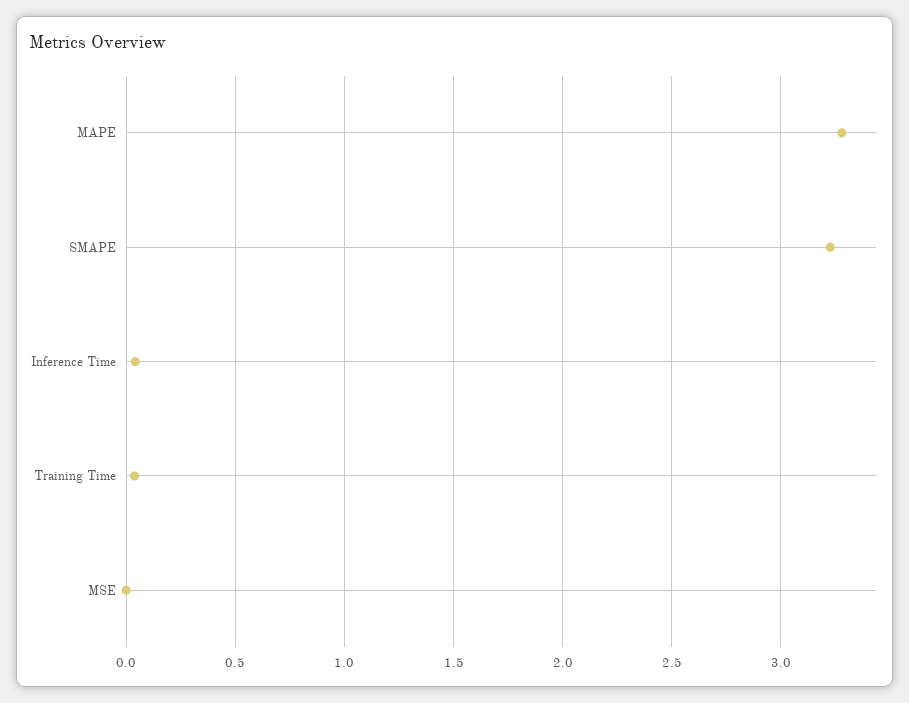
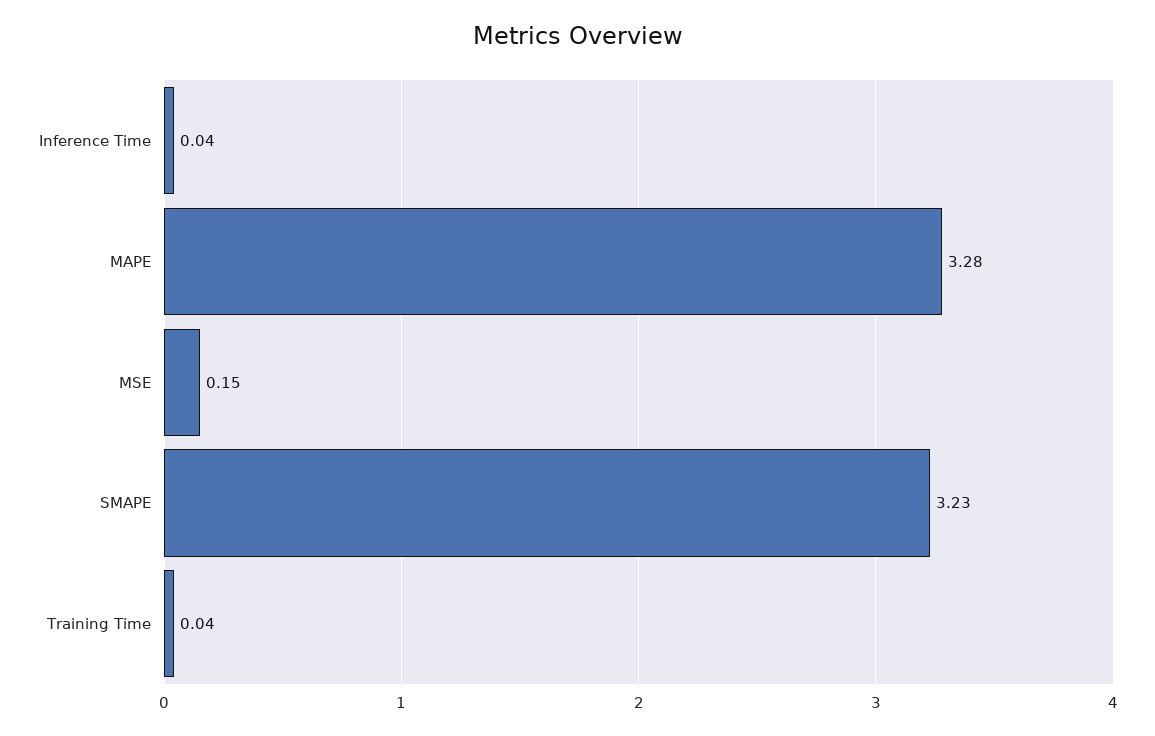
MSE: 0 -> 0.15

